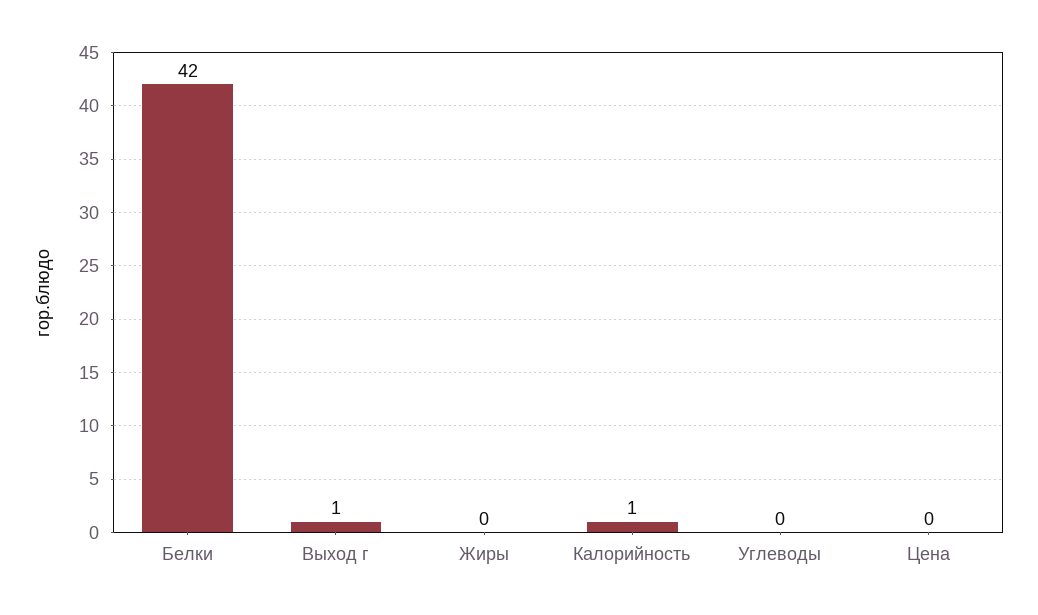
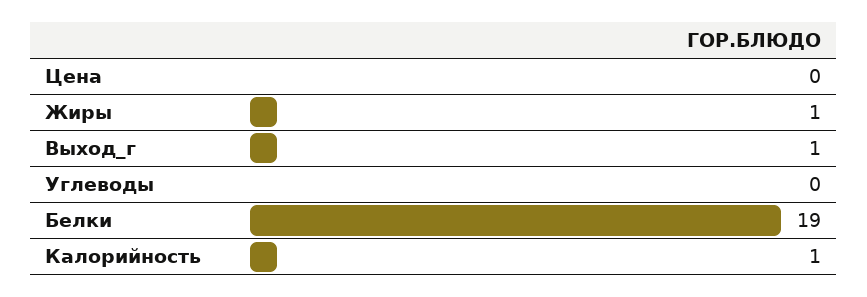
Белки: 42 -> 19
Жиры: 0 -> 1

